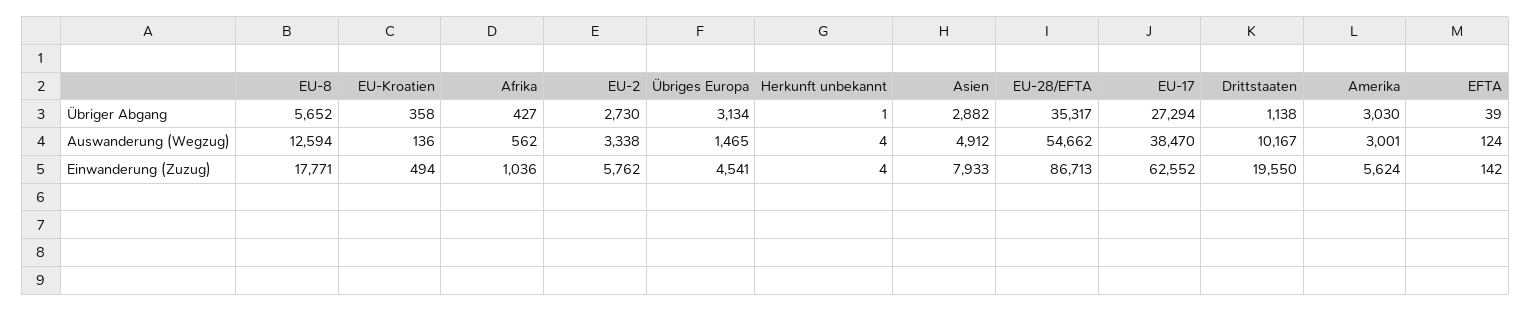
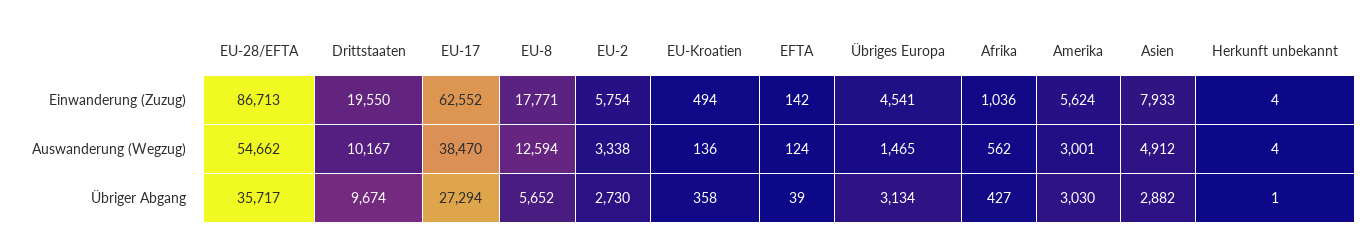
EU-28/EFTA, Übriger Abgang: 35317 -> 35717
Drittstaaten, Übriger Abgang: 1138 -> 9674
EU-2, Einwanderung (Zuzug): 5762 -> 5754

